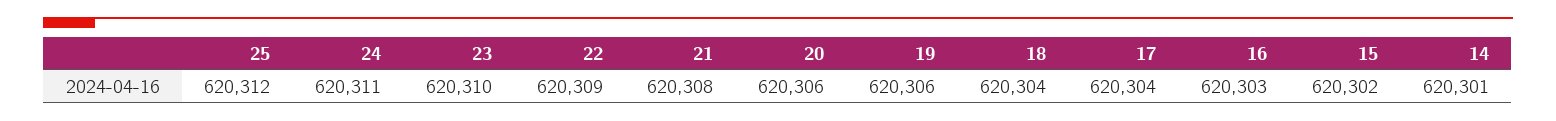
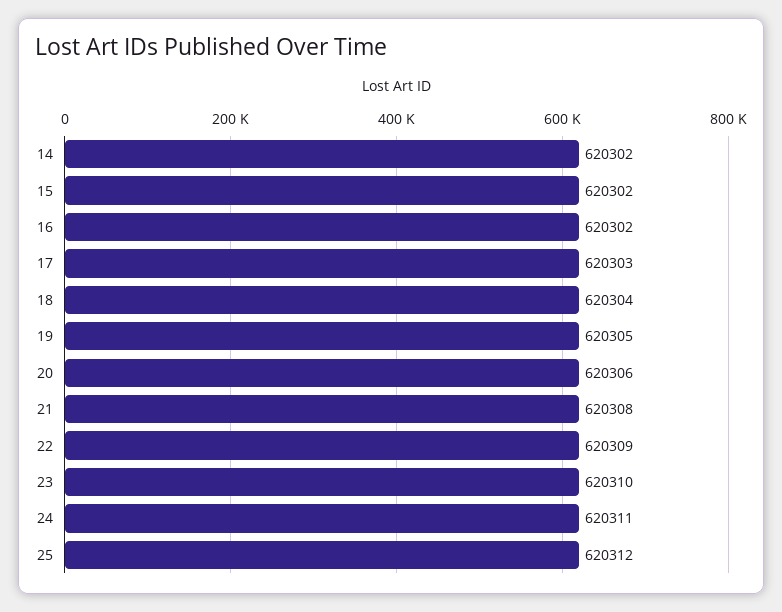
19: 620306 -> 620305
17: 620304 -> 620303
16: 620303 -> 620302
14: 620301 -> 620302

